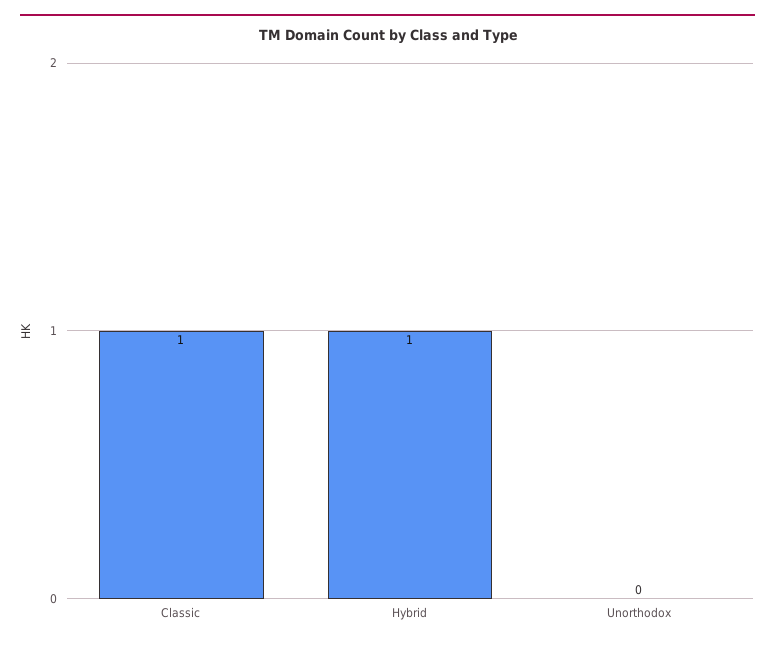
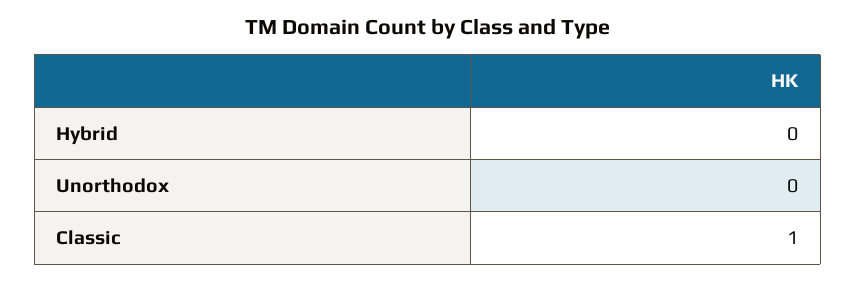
Hybrid: 1 -> 0

